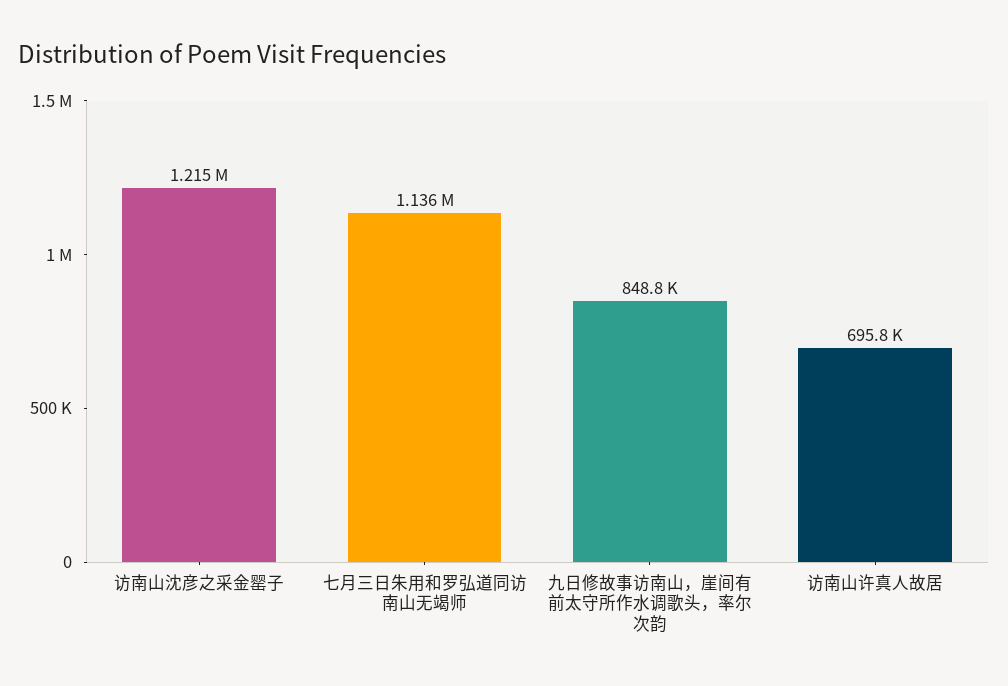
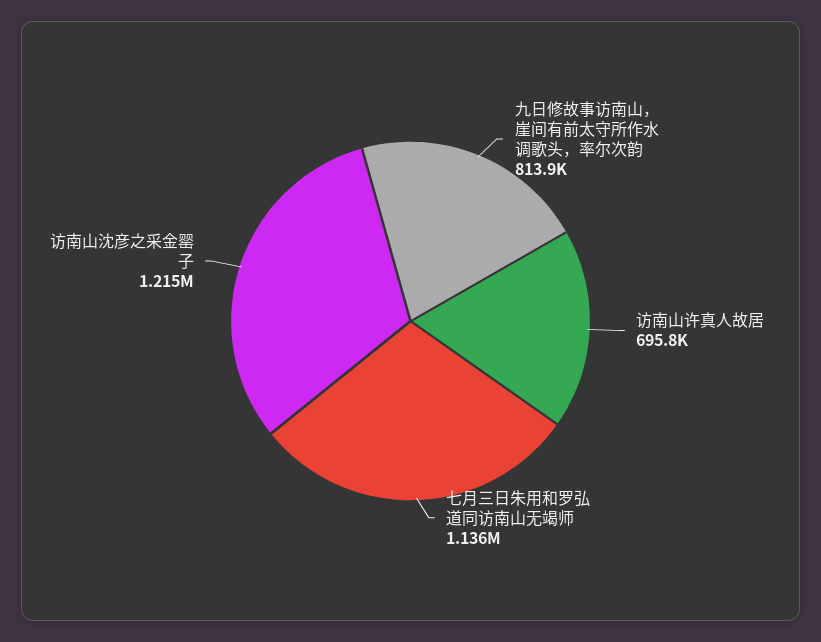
九日修故事访南山，崖间有前太守所作水调歌头，率尔次韵: 848800 -> 813900

